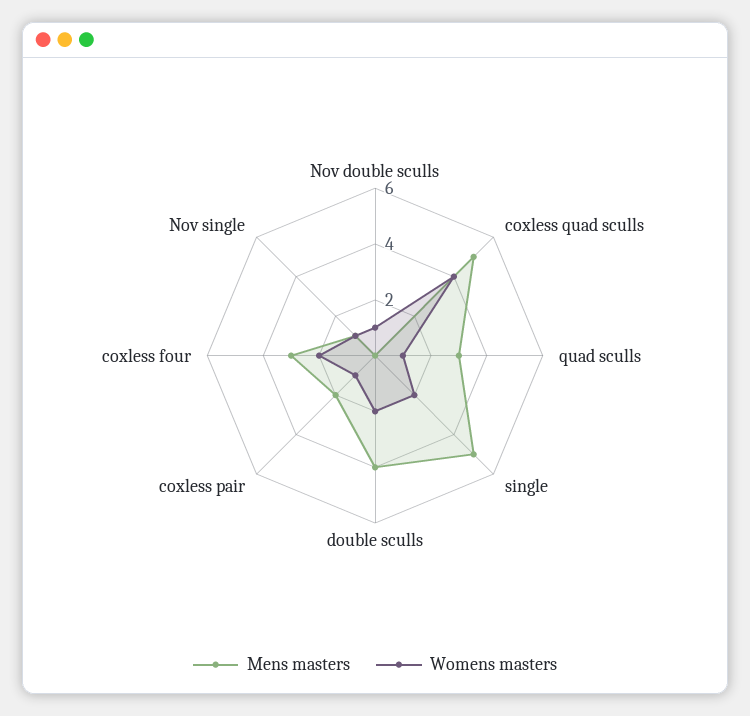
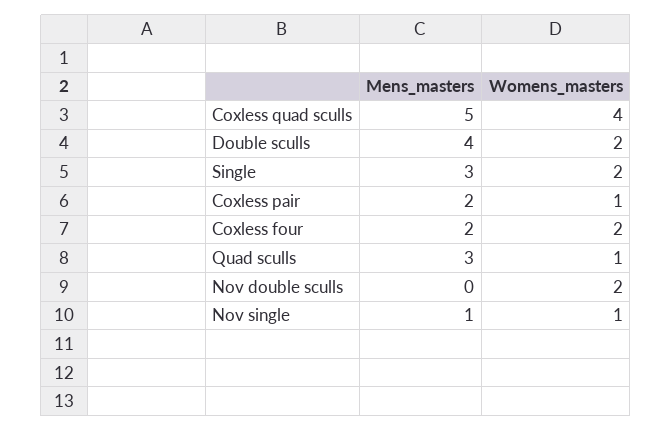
Womens masters, Nov double sculls: 1 -> 2
Mens masters, single: 5 -> 3
Mens masters, coxless four: 3 -> 2

